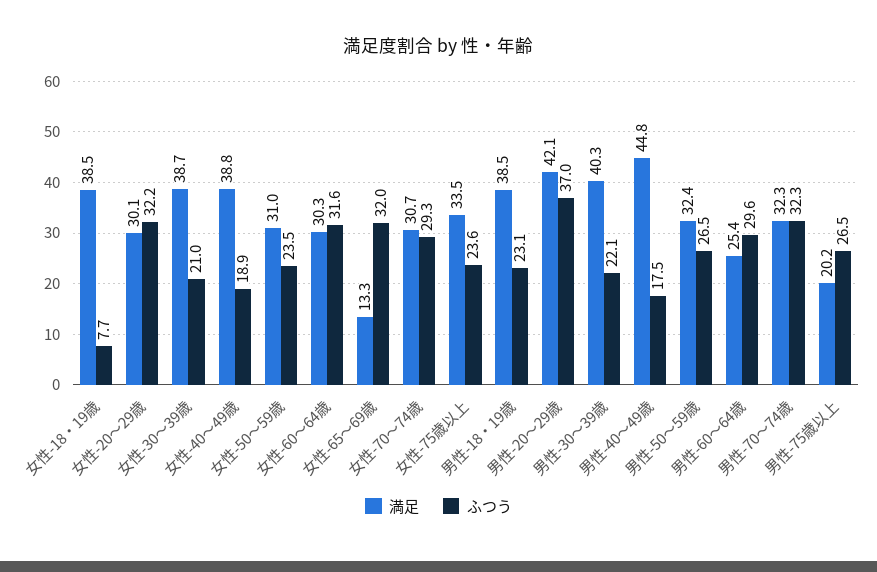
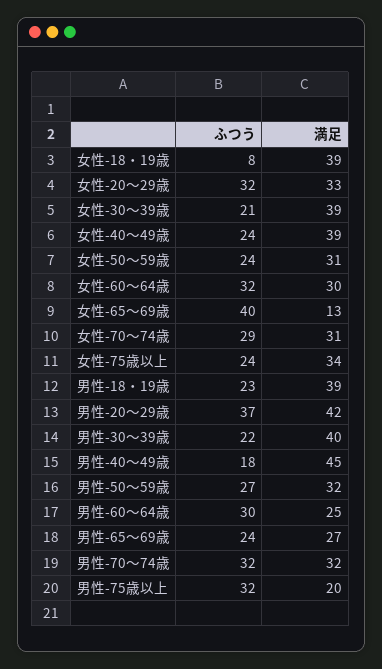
満足, 女性-20～29歳: 30.1 -> 33
ふつう, 女性-40～49歳: 18.9 -> 24
ふつう, 女性-65～69歳: 32 -> 40
ふつう, 男性-75歳以上: 26.5 -> 32
ふつう, 男性-65～69歳: none -> 24
満足, 男性-65～69歳: none -> 27

